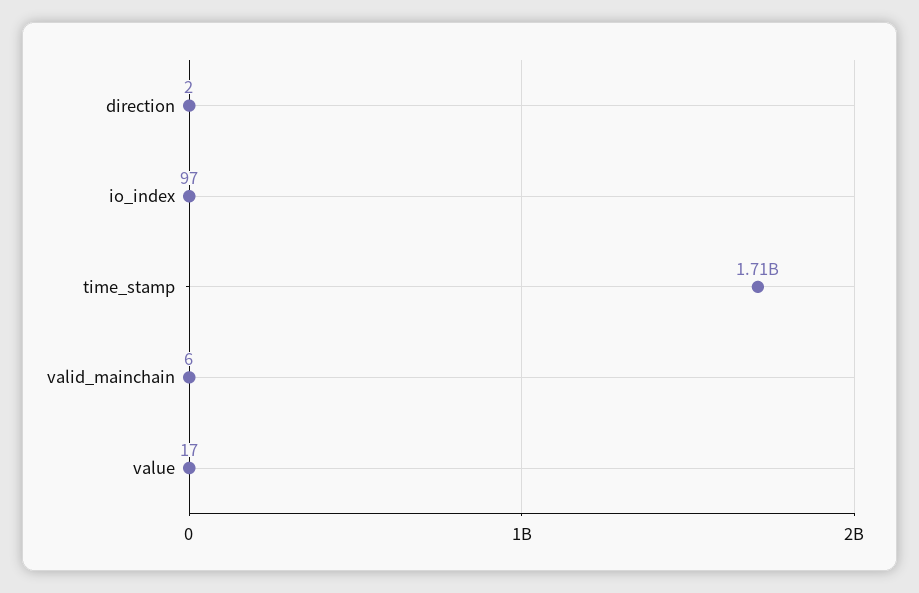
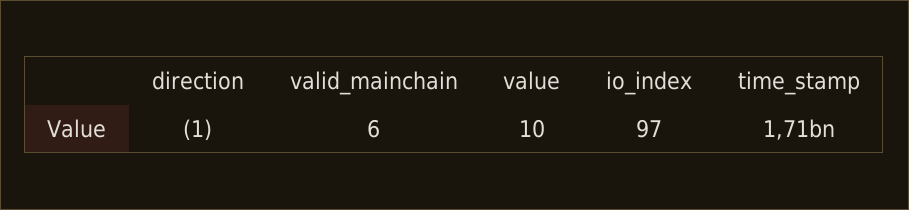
direction: 2 -> -1
value: 17 -> 10

